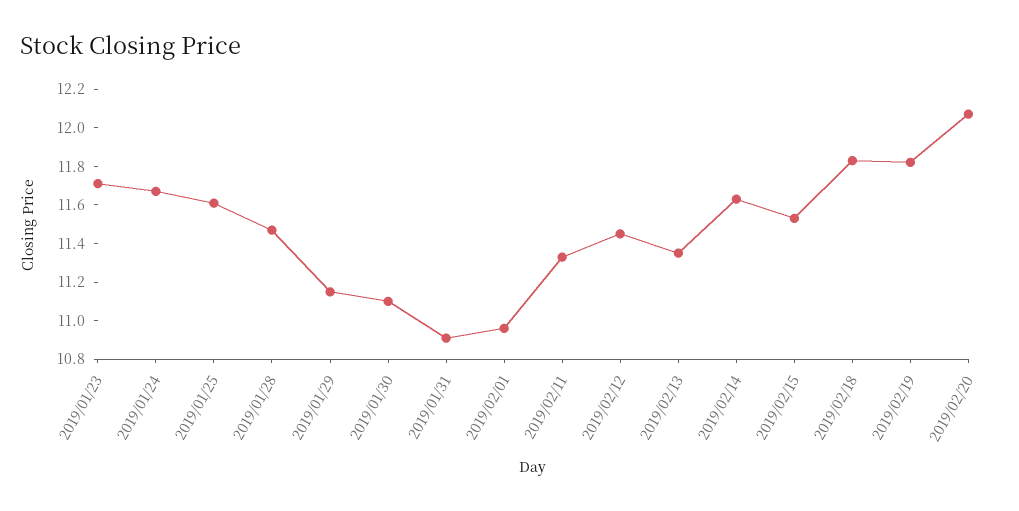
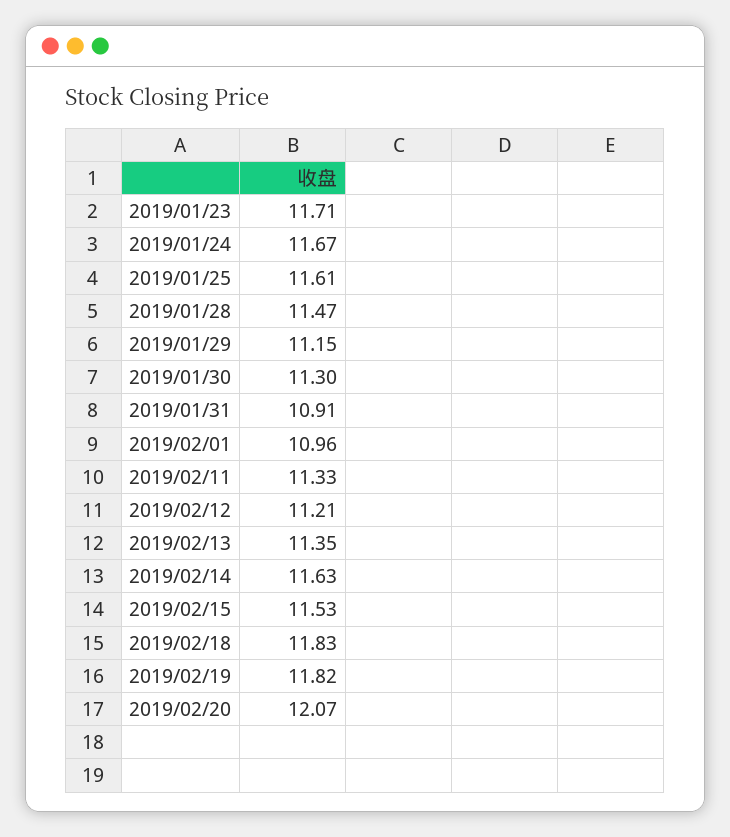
2019/01/30: 11.1 -> 11.3
2019/02/12: 11.45 -> 11.21

